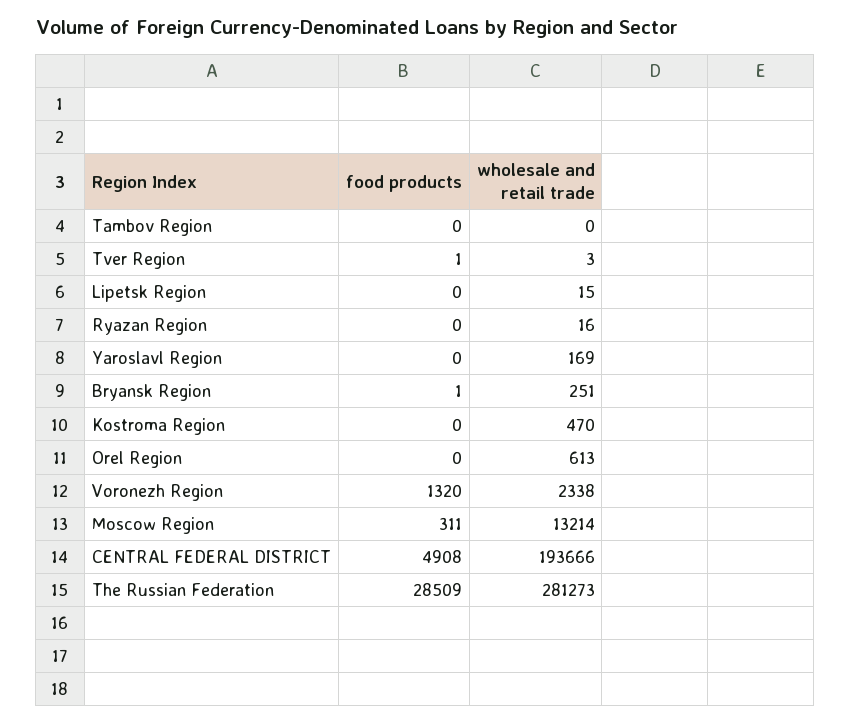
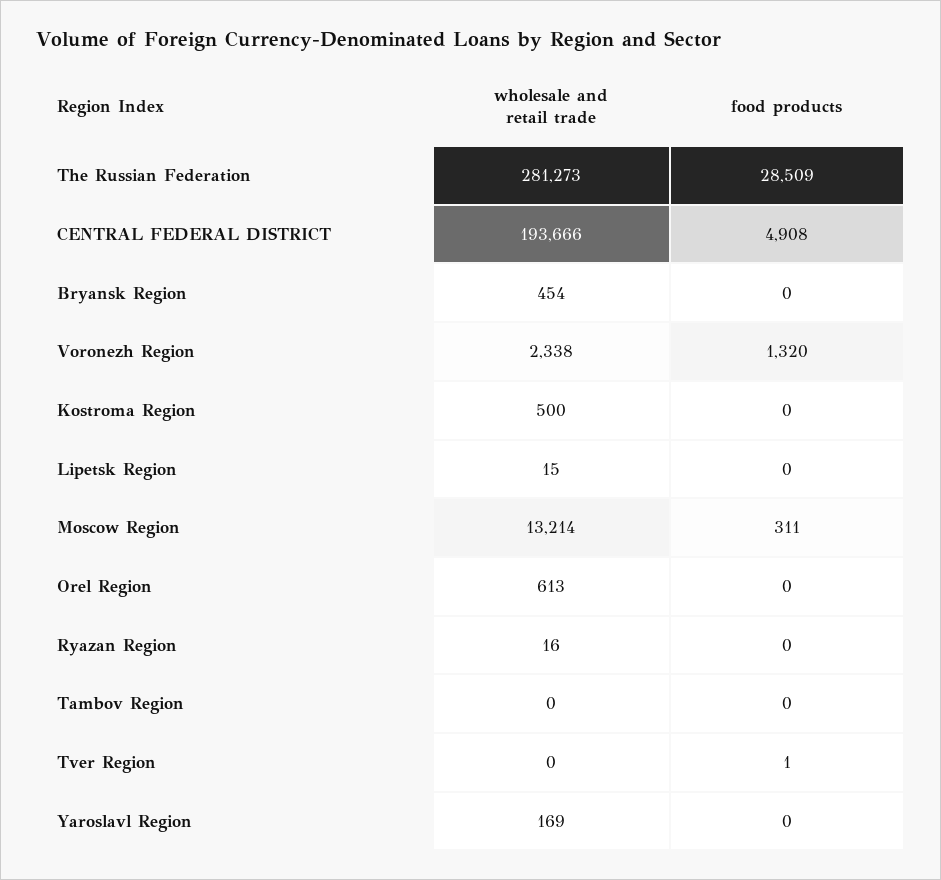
wholesale and retail trade, Tver Region: 3 -> 0
food products, Bryansk Region: 1 -> 0
wholesale and retail trade, Bryansk Region: 251 -> 454
wholesale and retail trade, Kostroma Region: 470 -> 500

